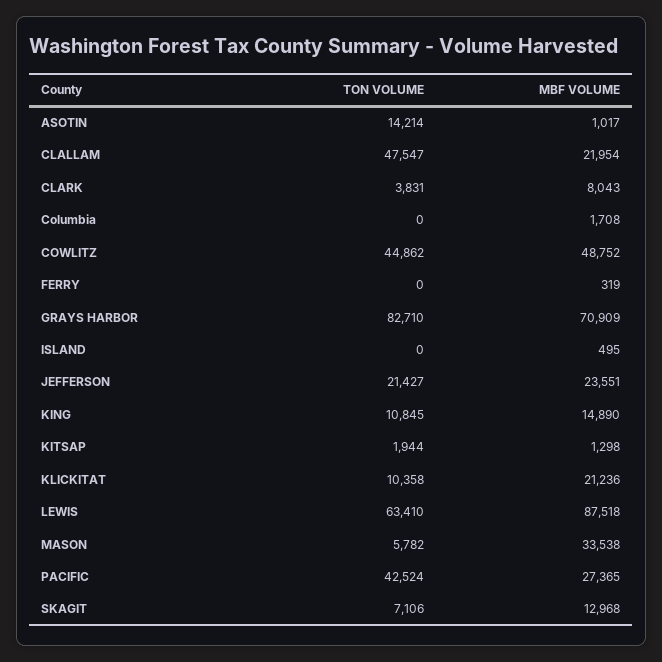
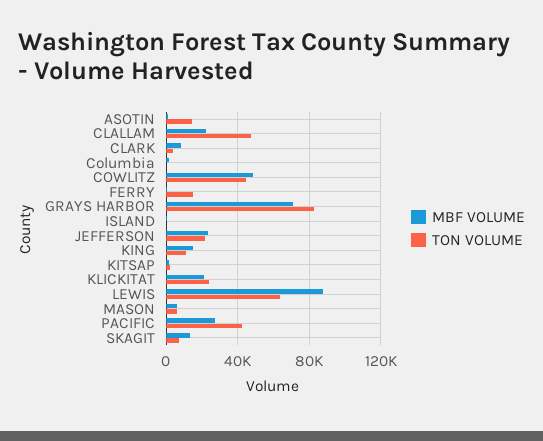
TON VOLUME, FERRY: 0 -> 15000
TON VOLUME, KLICKITAT: 10358 -> 25000
MBF VOLUME, MASON: 33538 -> 5000

